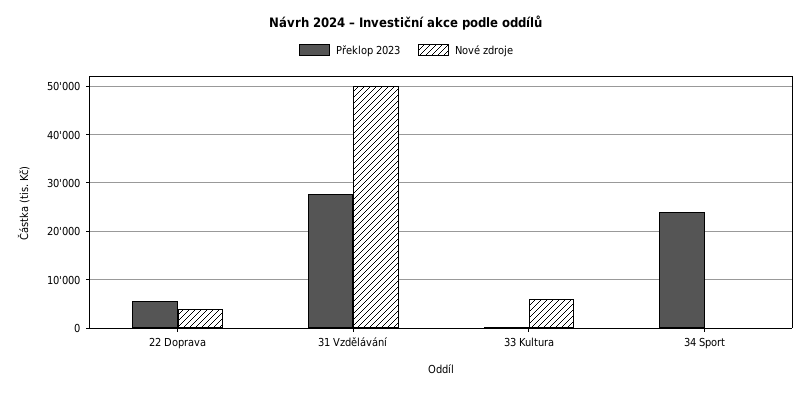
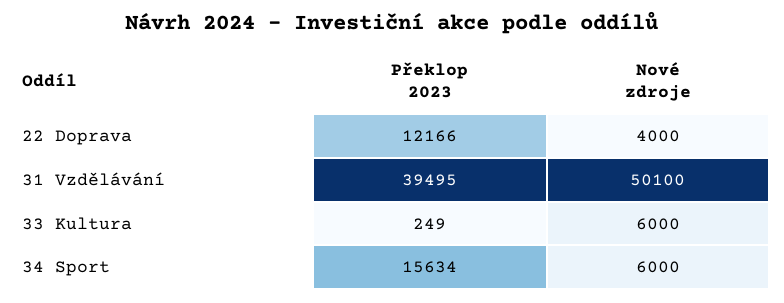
Překlop 2023, 22 Doprava: 6000 -> 12166
Překlop 2023, 31 Vzdělávání: 28000 -> 39495
Překlop 2023, 34 Sport: 24000 -> 15634
Nové zdroje, 34 Sport: 0 -> 6000

